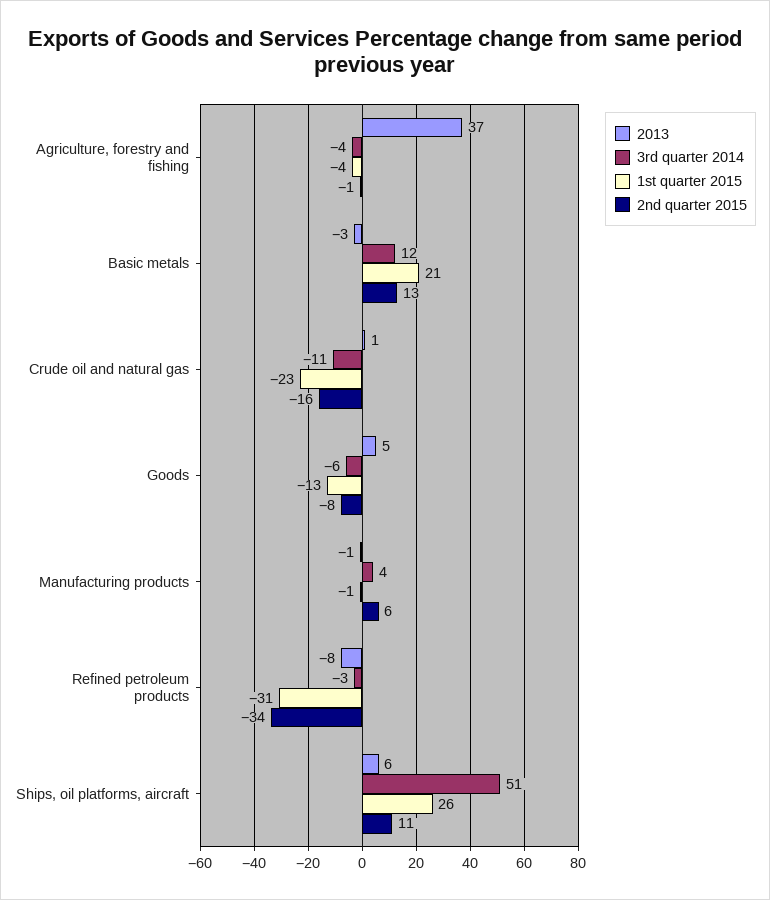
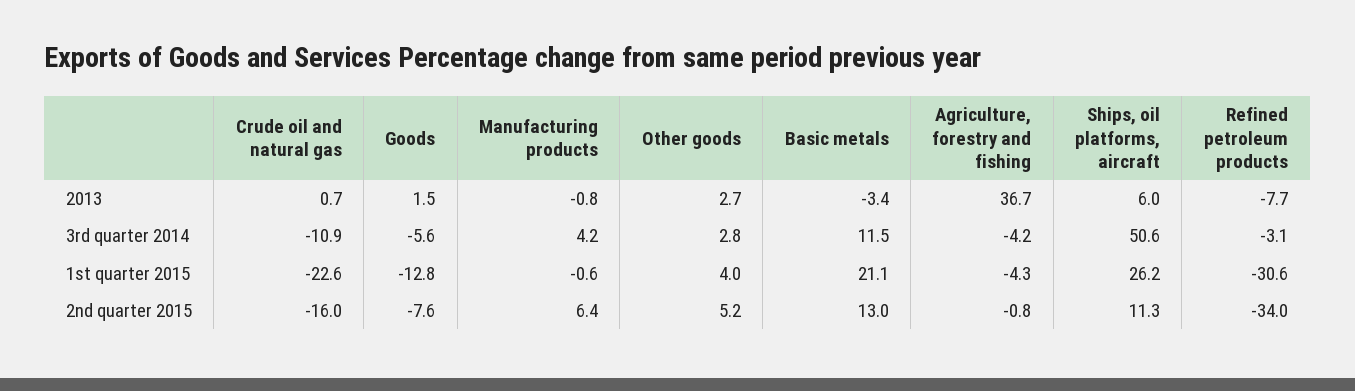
2013, Goods: 5 -> 1.5
2013, Other goods: none -> 2.7
3rd quarter 2014, Other goods: none -> 2.8
1st quarter 2015, Other goods: none -> 4
2nd quarter 2015, Other goods: none -> 5.2

